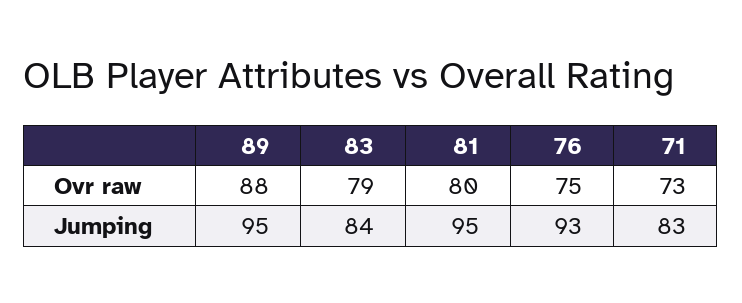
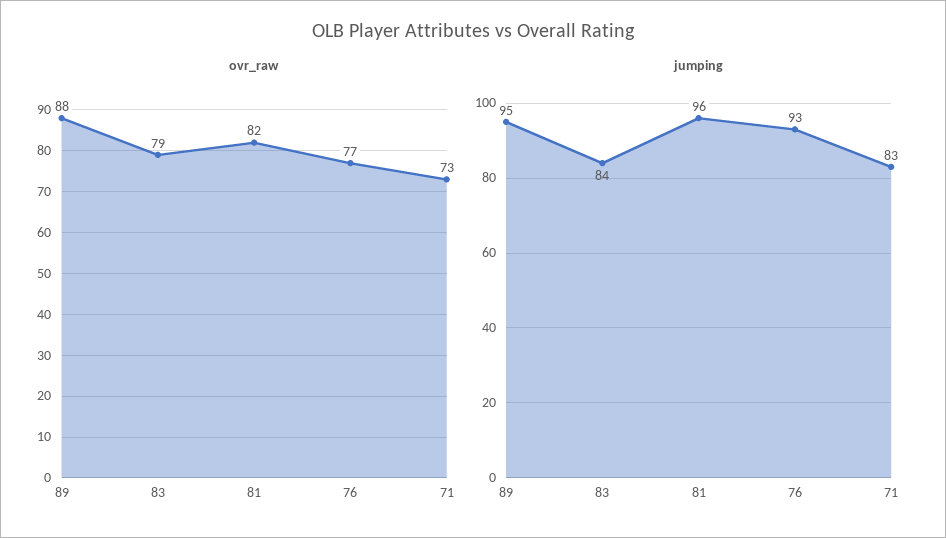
Ovr raw, 81: 80 -> 82
Ovr raw, 76: 75 -> 77
Jumping, 81: 95 -> 96

